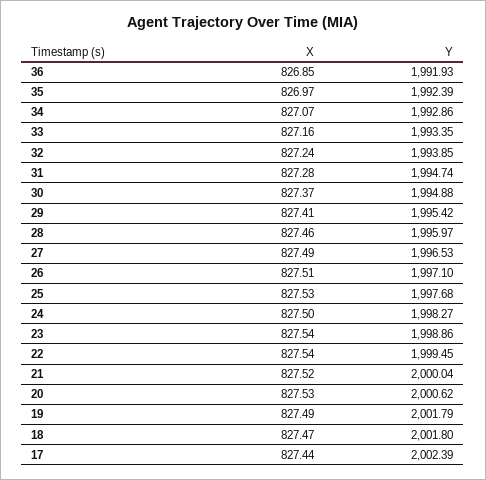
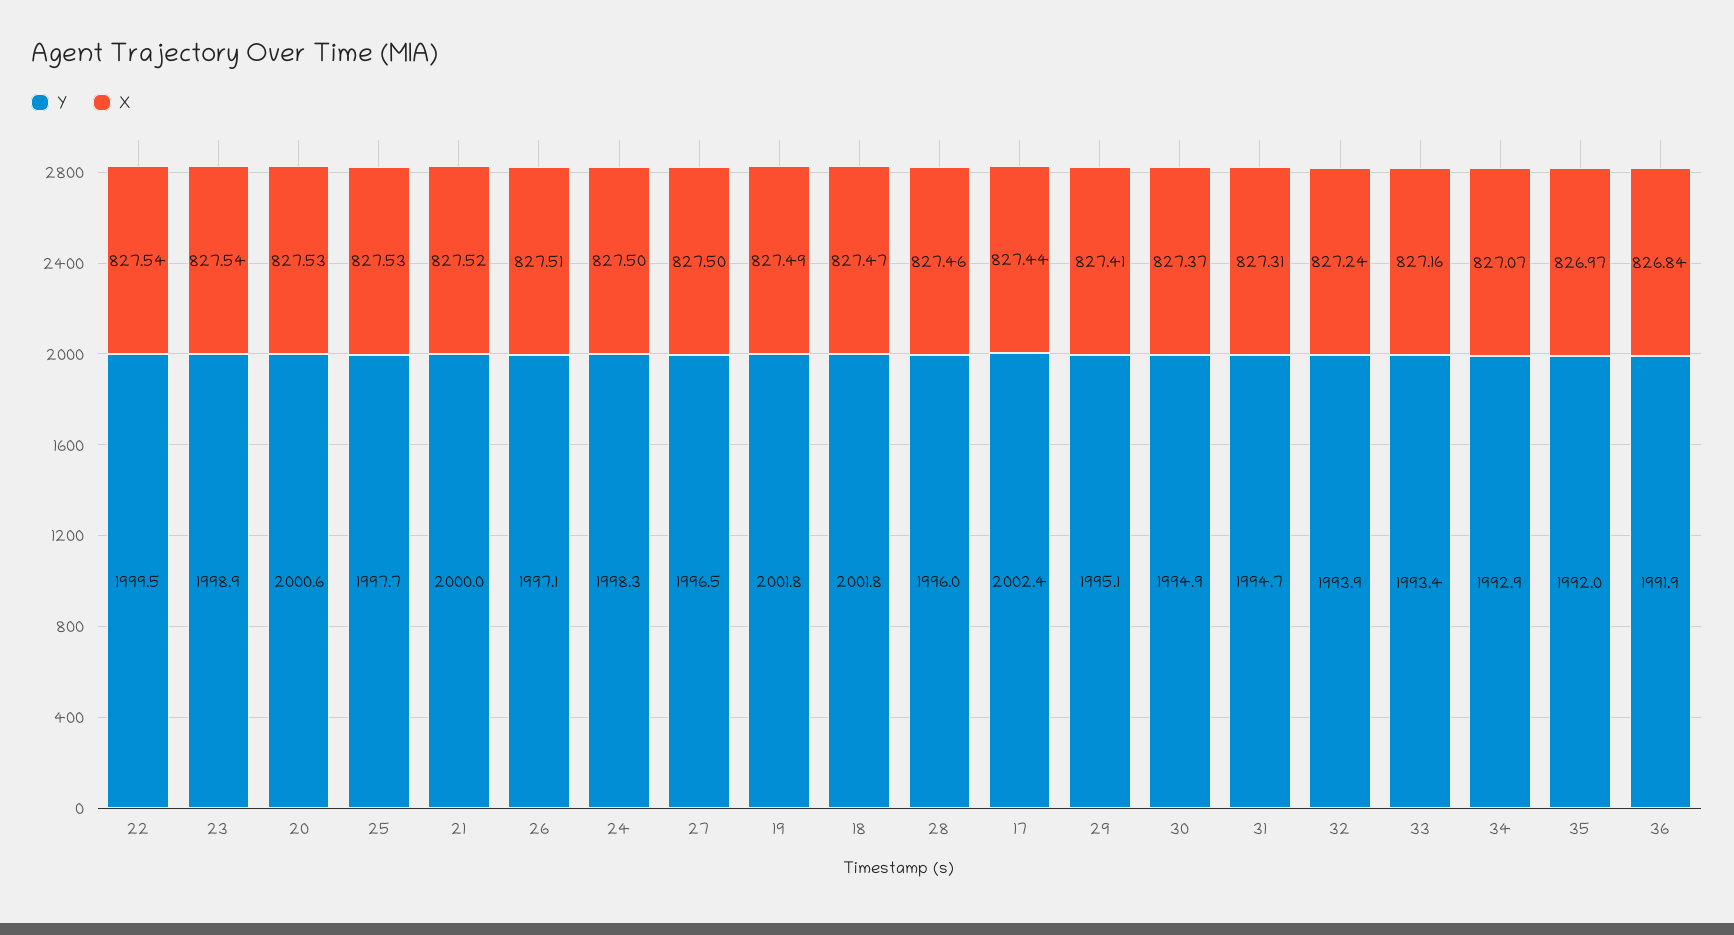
X, 36: 826.85 -> 826.84
Y, 35: 1992.39 -> 1992
X, 31: 827.28 -> 827.31
Y, 29: 1995.42 -> 1995.1
X, 27: 827.49 -> 827.5

